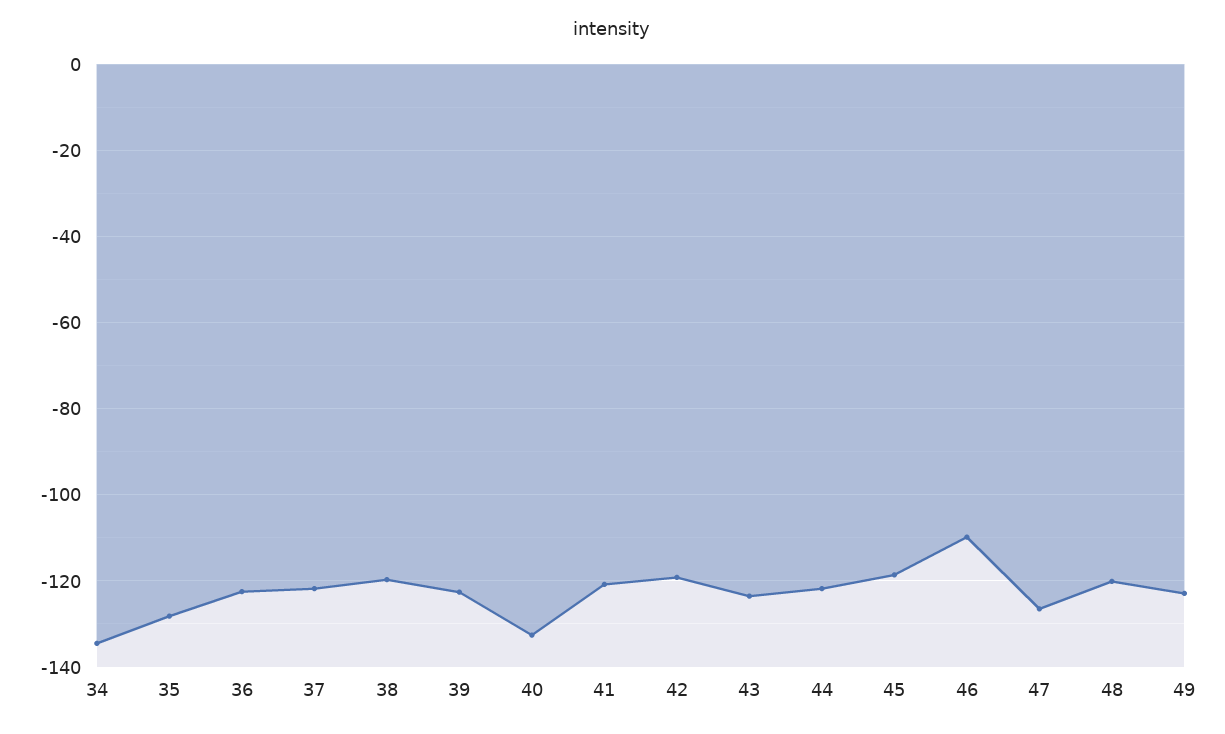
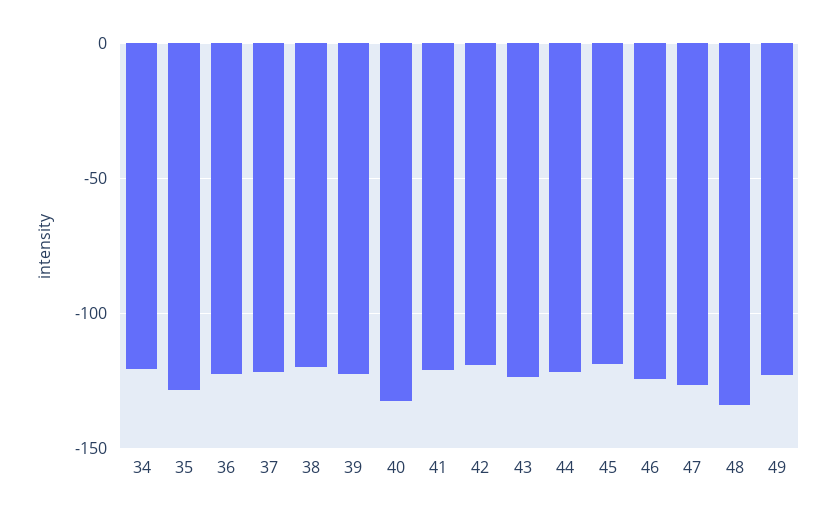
34: -134 -> -120
46: -110 -> -125
48: -120 -> -135

